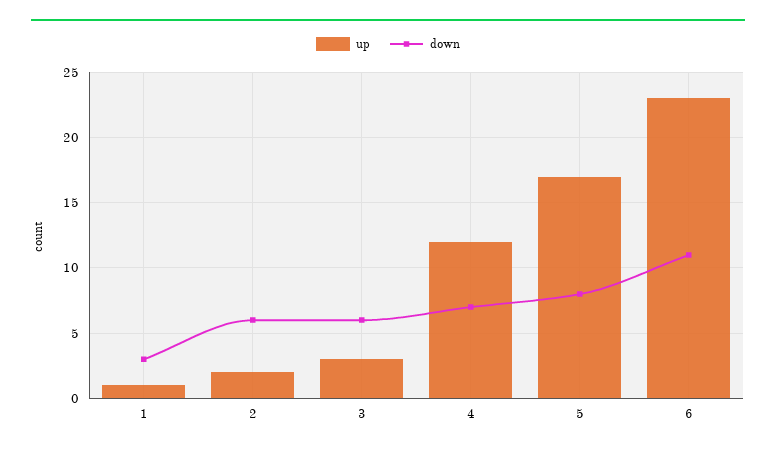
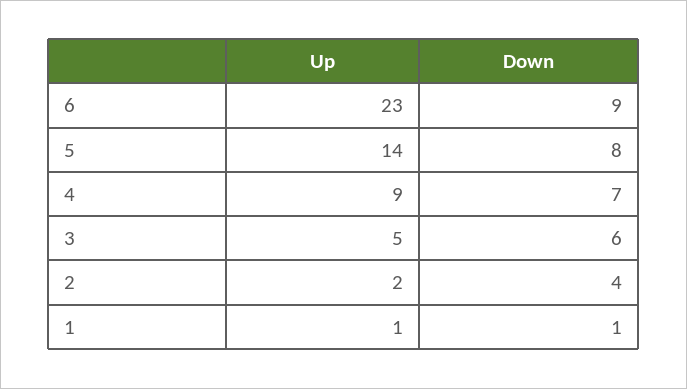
down, 1: 3 -> 1
down, 2: 6 -> 4
up, 3: 3 -> 5
up, 4: 12 -> 9
up, 5: 17 -> 14
down, 6: 11 -> 9

